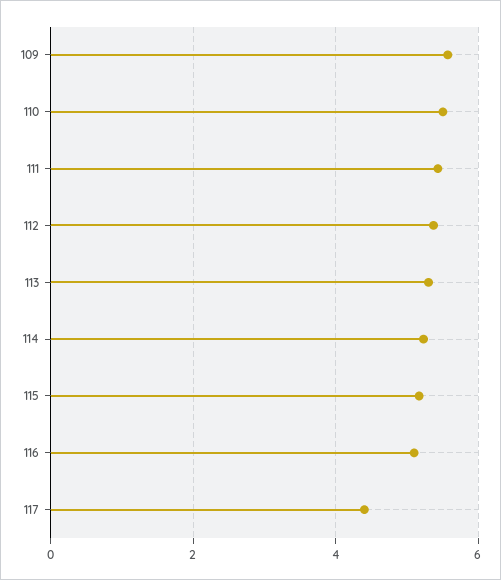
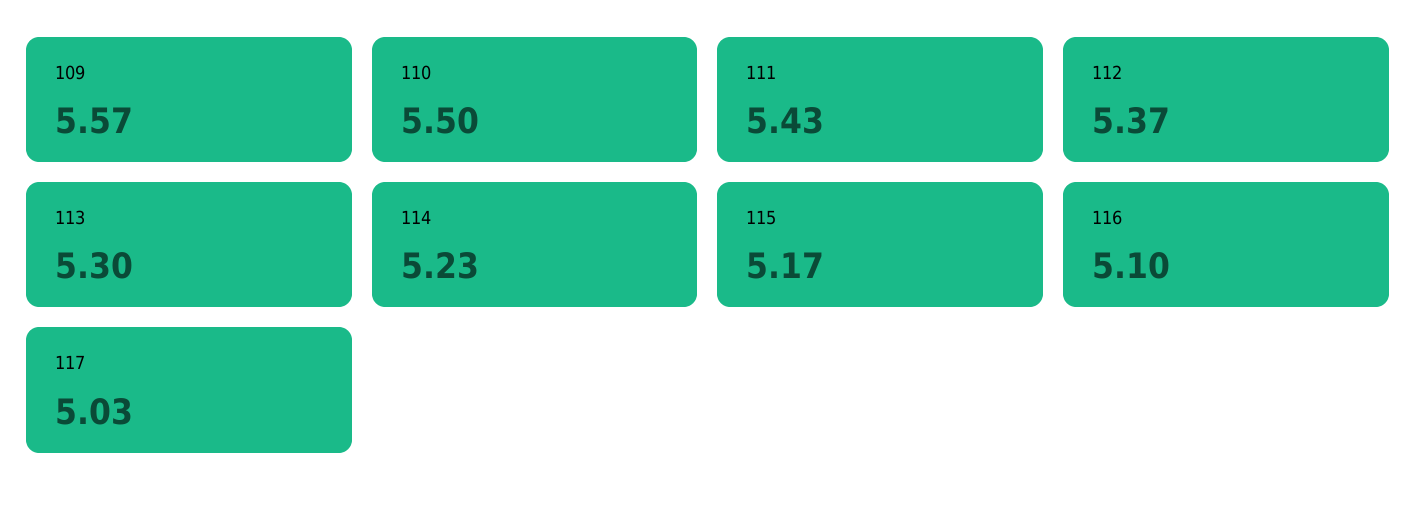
117: 4.4 -> 5.03

